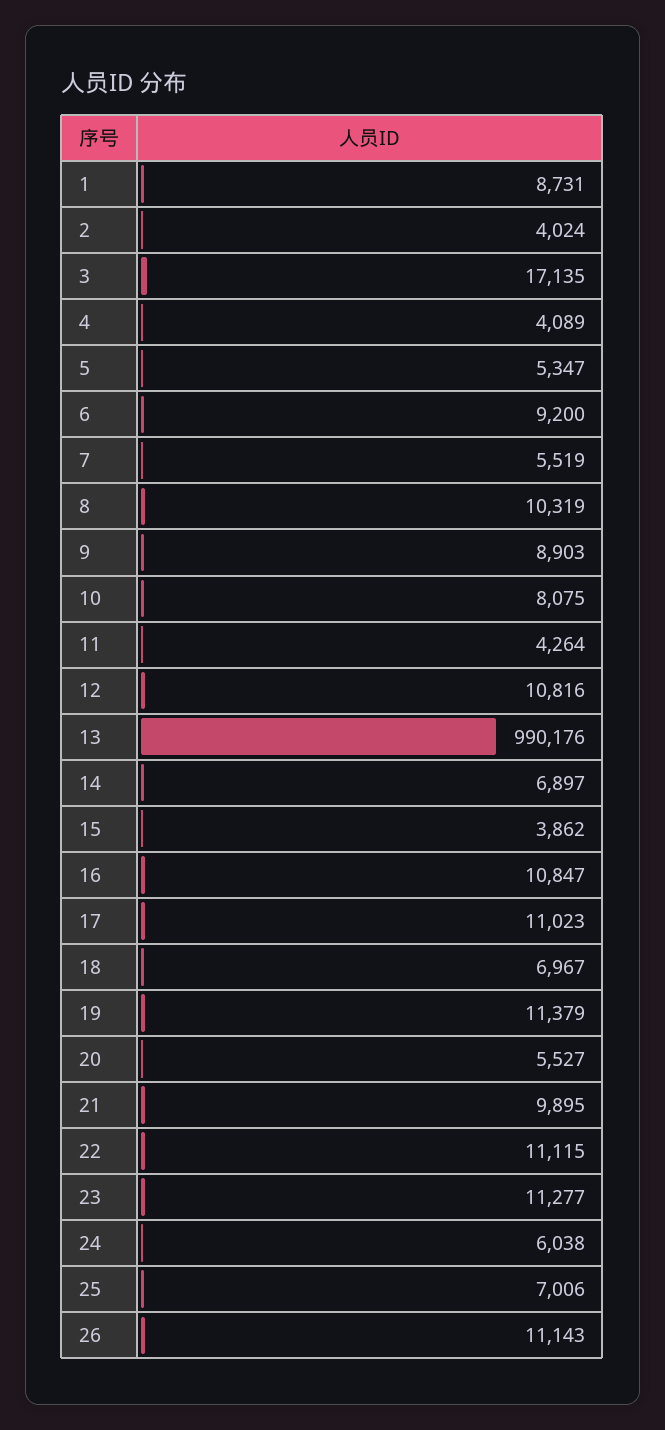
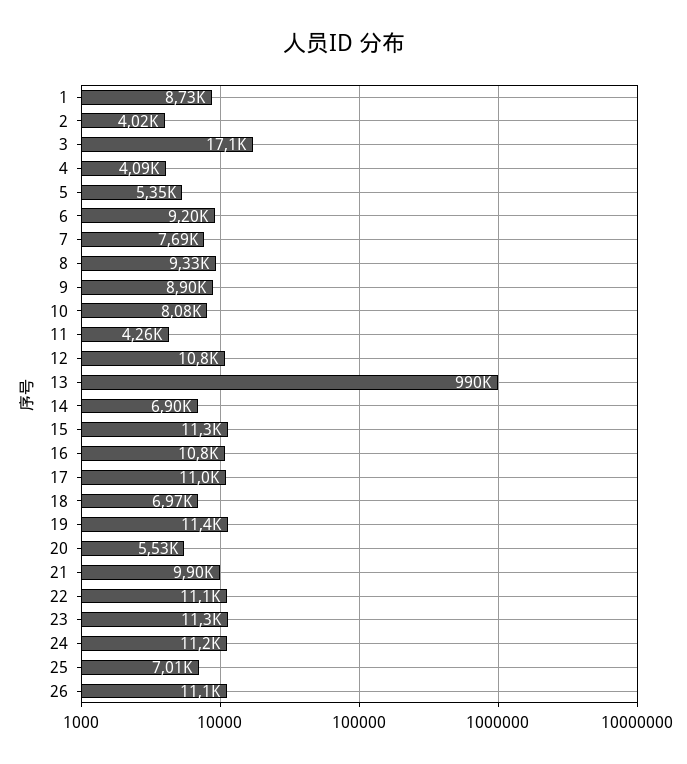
7: 5519 -> 7690
8: 10319 -> 9330
15: 3862 -> 11300
24: 6038 -> 11200

